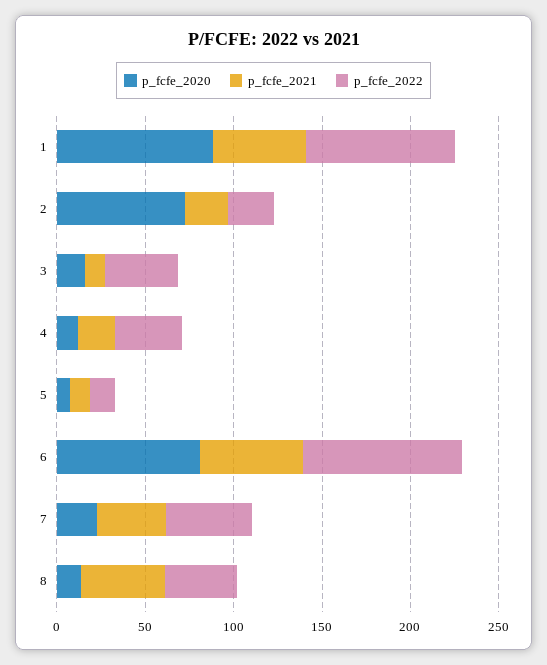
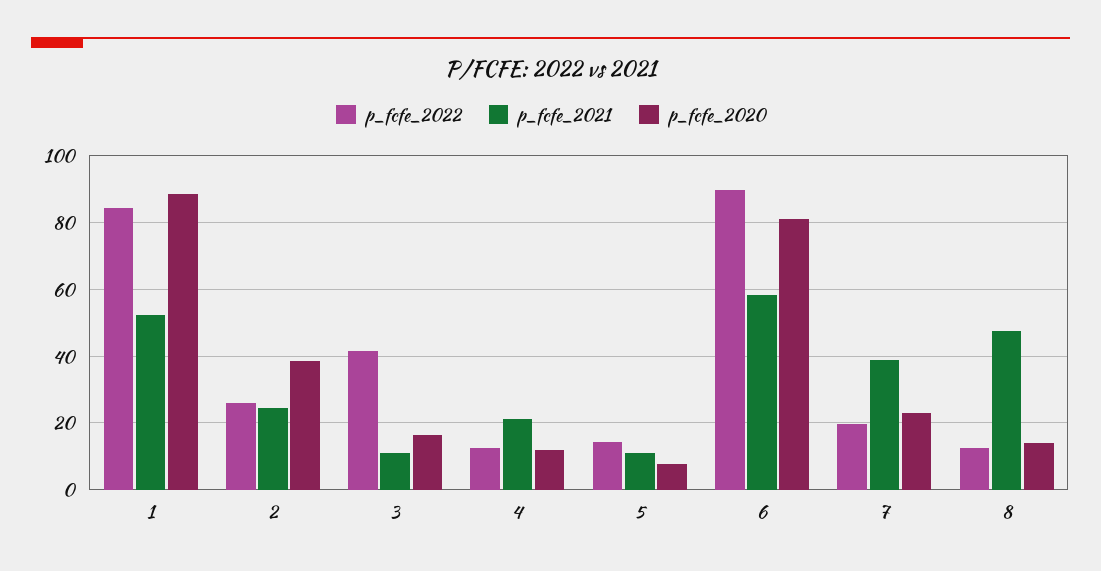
p_fcfe_2020, 2: 70 -> 38
p_fcfe_2022, 4: 40 -> 12
p_fcfe_2022, 7: 50 -> 20
p_fcfe_2022, 8: 40 -> 12

